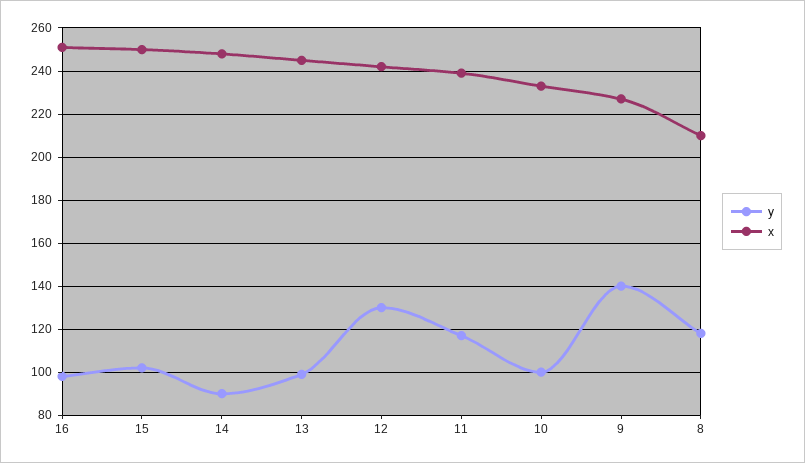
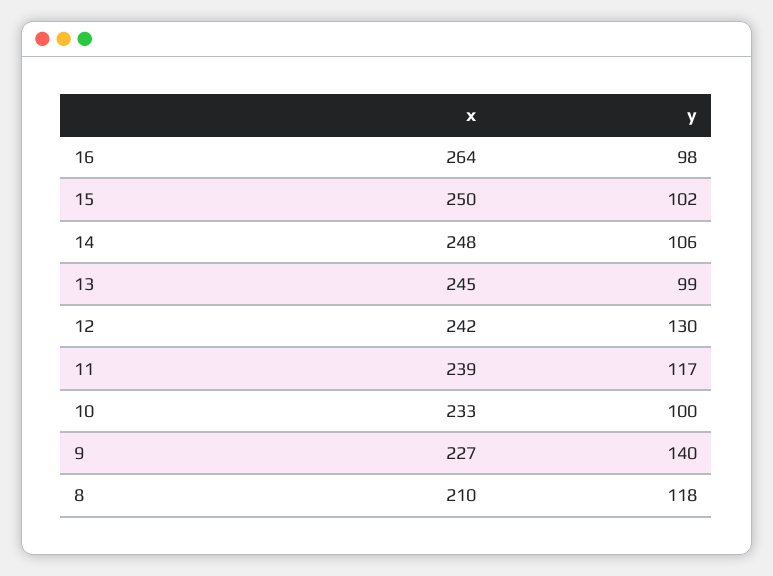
x, 16: 250 -> 264
y, 14: 90 -> 106

